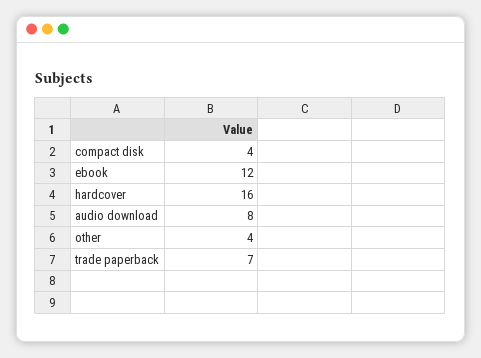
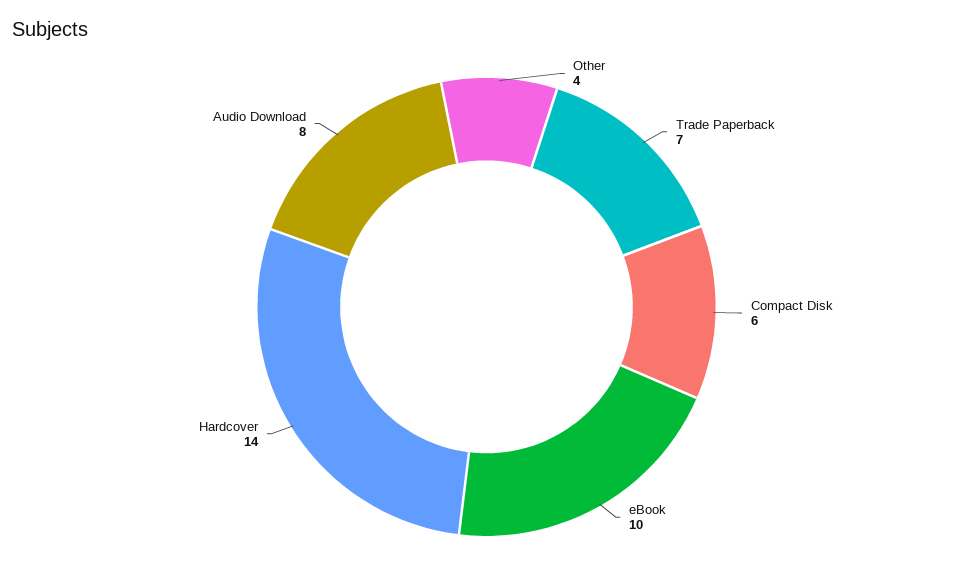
compact disk: 4 -> 6
ebook: 12 -> 10
hardcover: 16 -> 14

